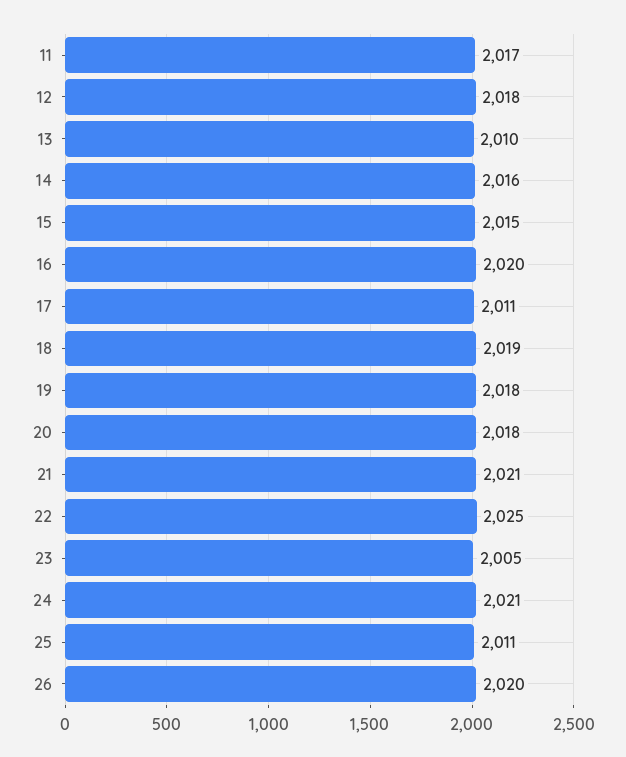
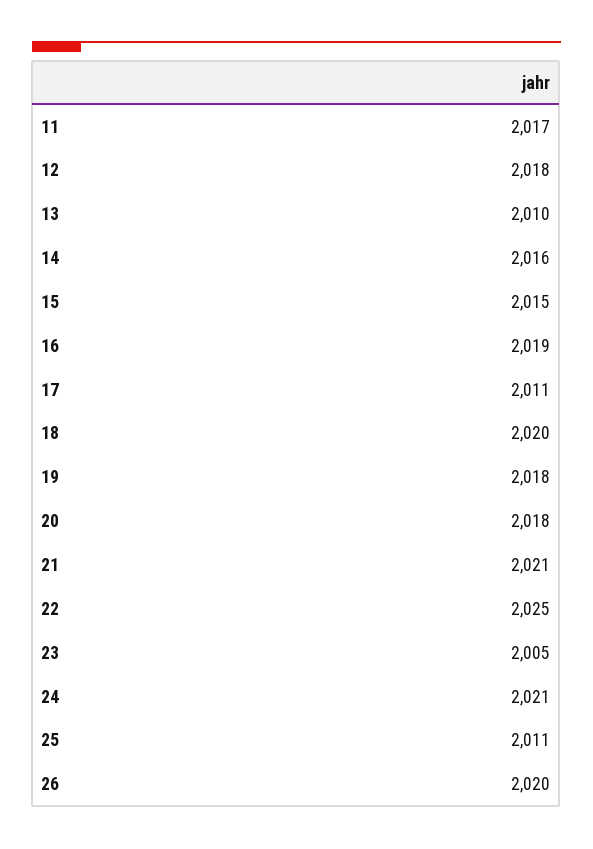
16: 2020 -> 2019
18: 2019 -> 2020

